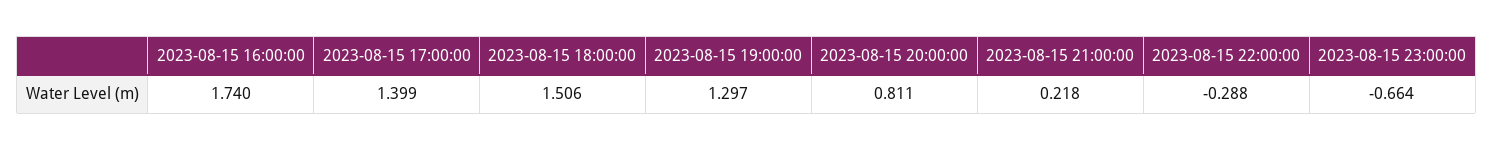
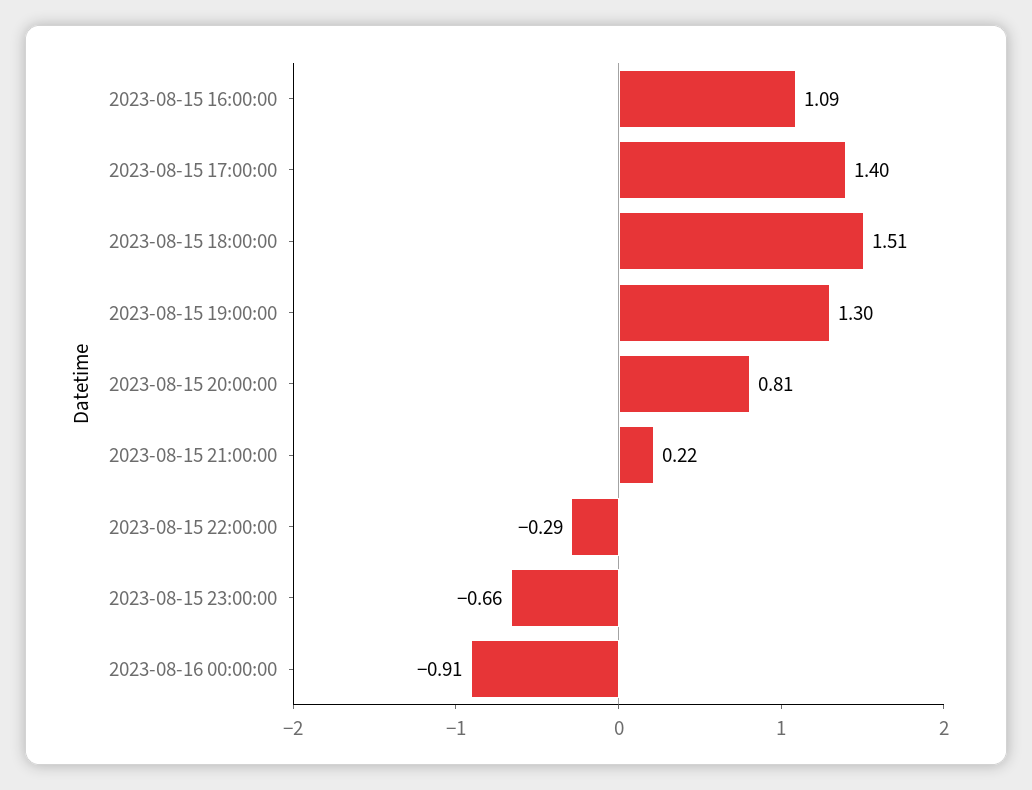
2023-08-15 16:00:00: 1.74 -> 1.09
2023-08-16 00:00:00: none -> -0.91

